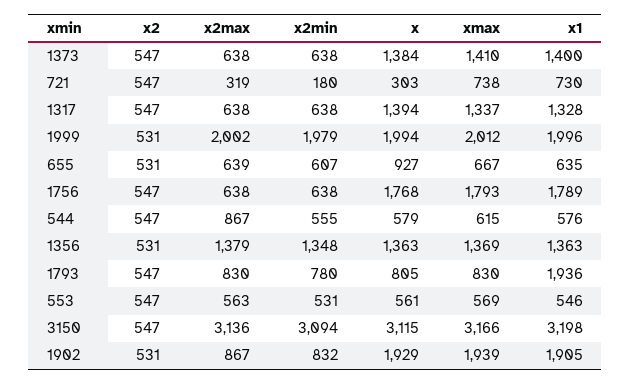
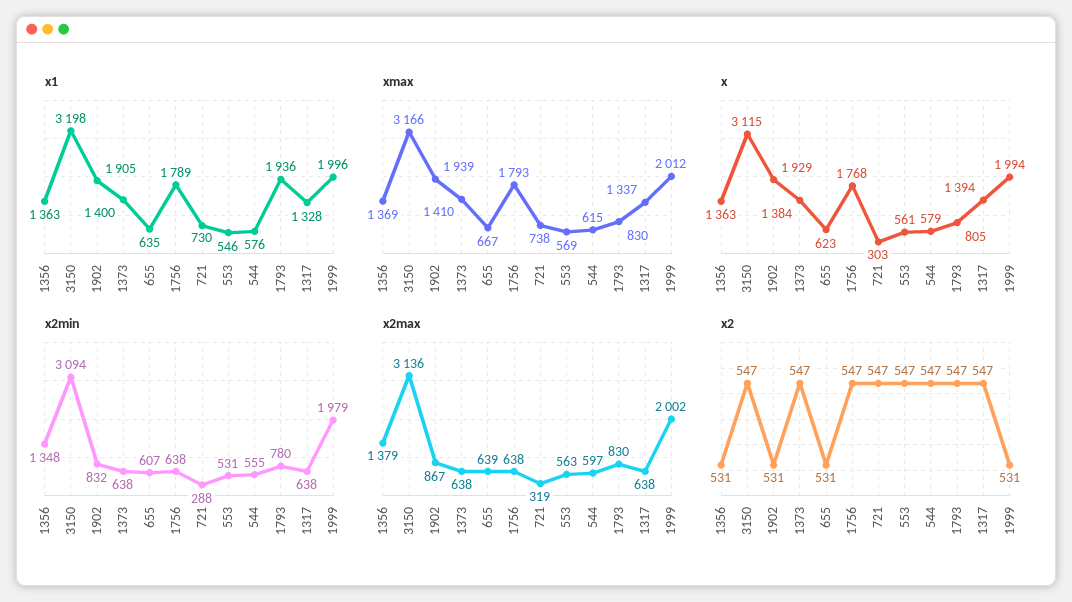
x2min, 721: 180 -> 288
x, 655: 927 -> 623
x2max, 544: 867 -> 597

